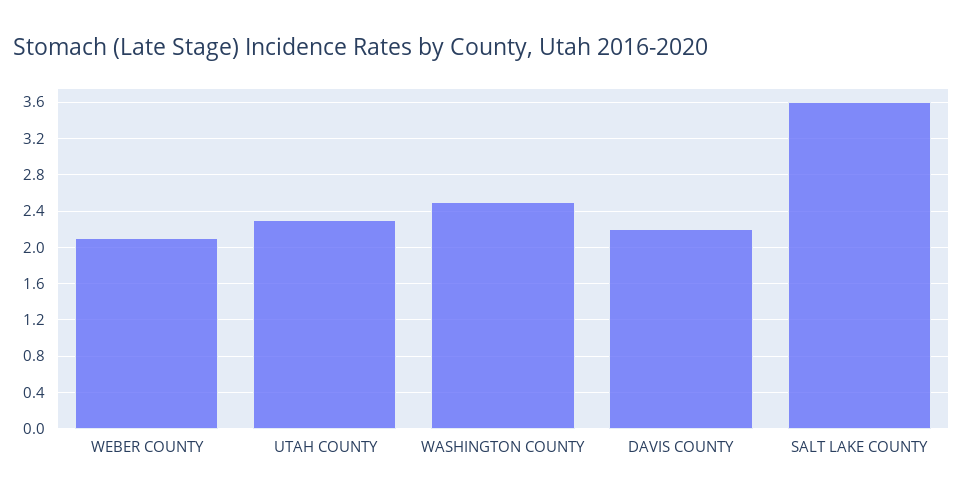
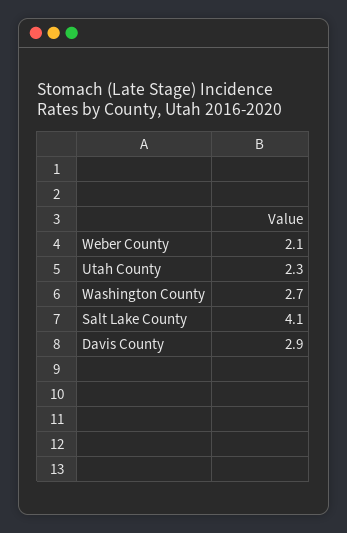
WASHINGTON COUNTY: 2.5 -> 2.7
DAVIS COUNTY: 2.2 -> 2.9
SALT LAKE COUNTY: 3.6 -> 4.1

